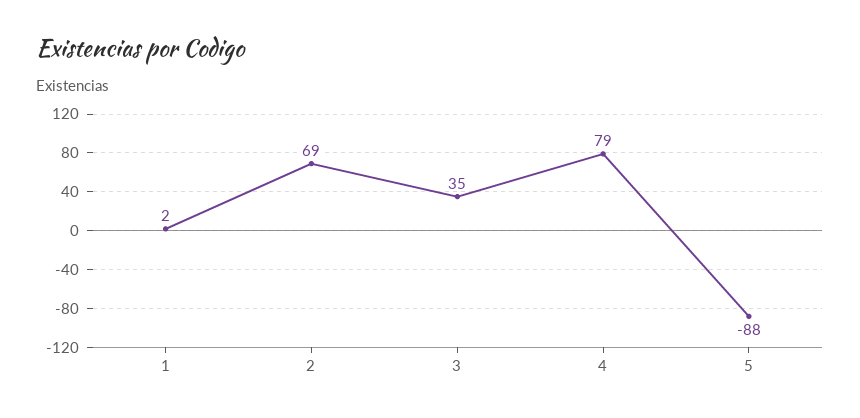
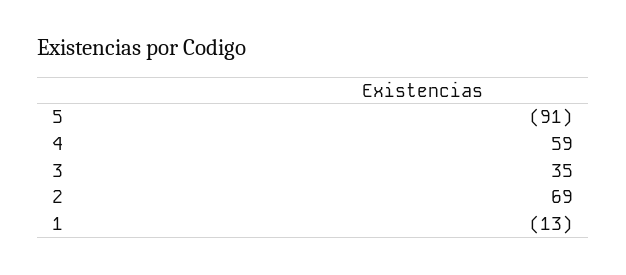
1: 2 -> -13
4: 79 -> 59
5: -88 -> -91

